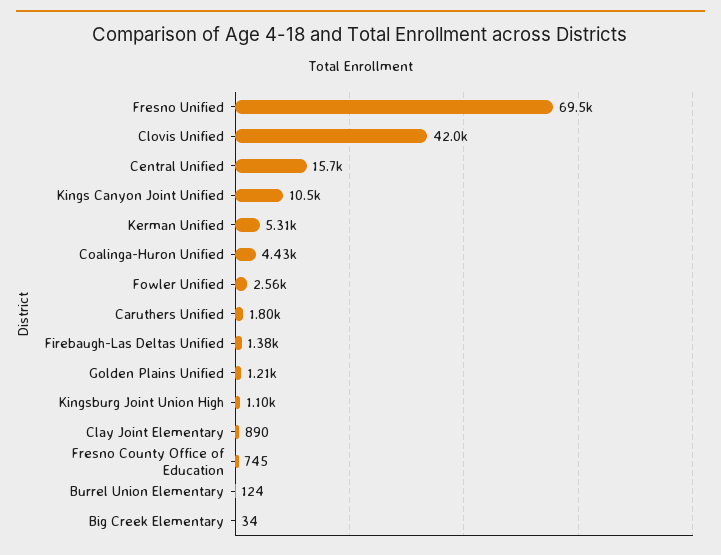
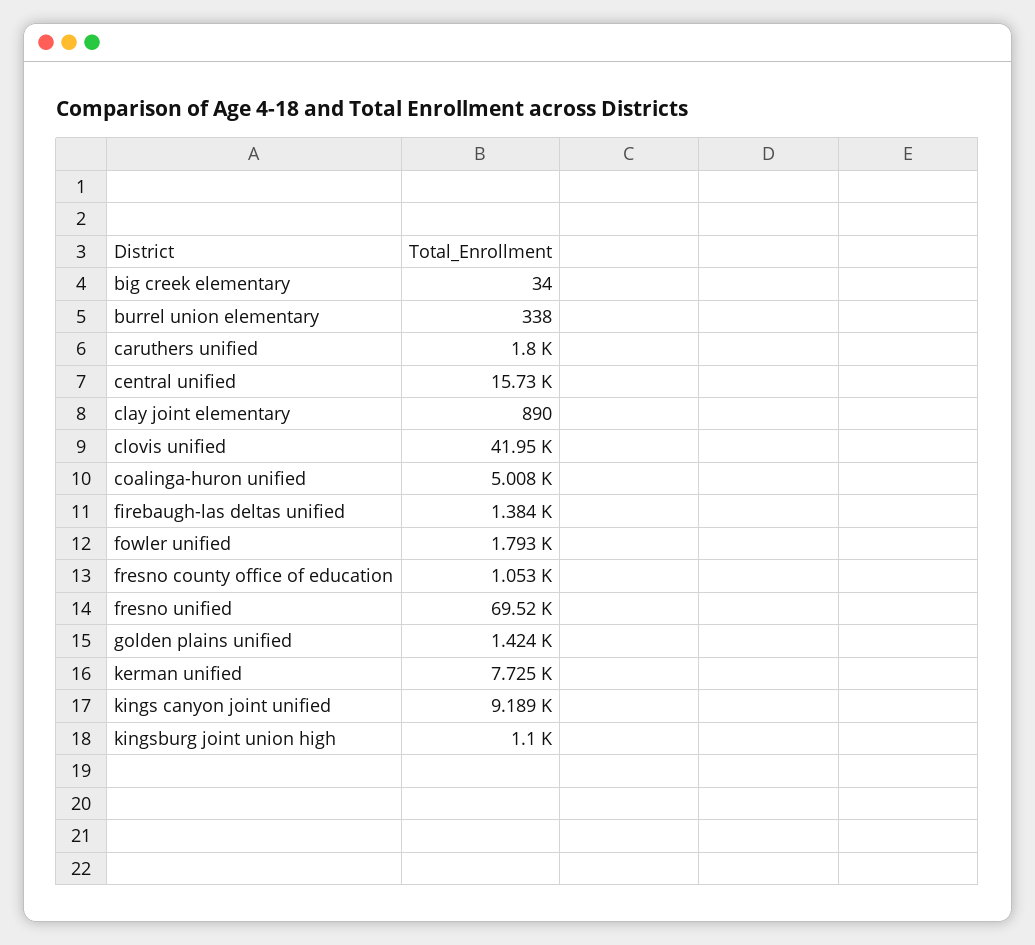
Kings Canyon Joint Unified: 10500 -> 9189
Kerman Unified: 5310 -> 7725
Coalinga-Huron Unified: 4430 -> 5008
Fowler Unified: 2560 -> 1793
Golden Plains Unified: 1210 -> 1424
Fresno County Office of Education: 745 -> 1053
Burrel Union Elementary: 124 -> 338

